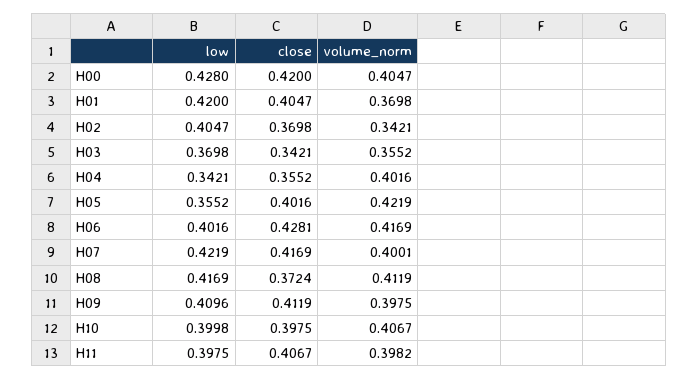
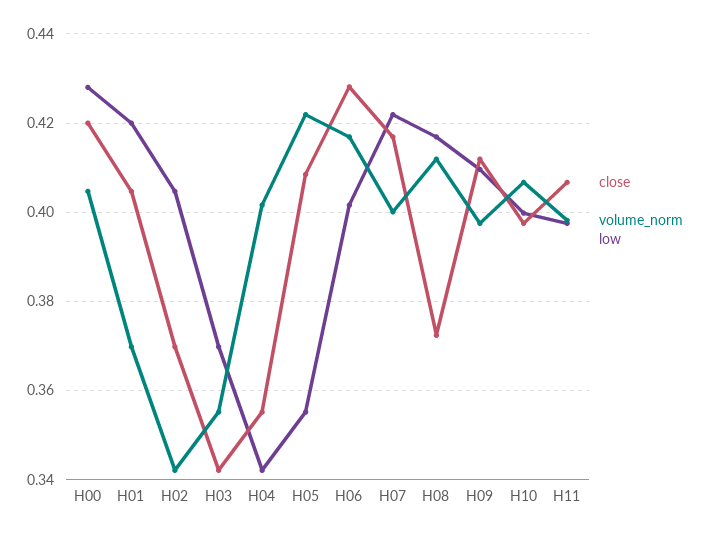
close, H05: 0.4016 -> 0.408

